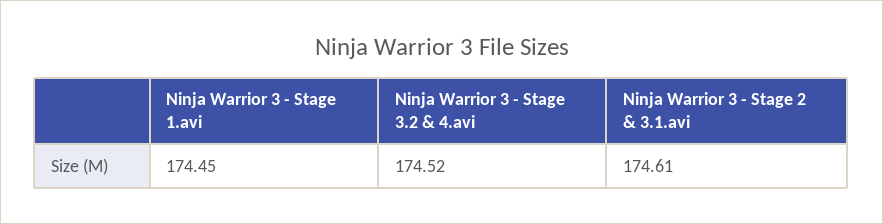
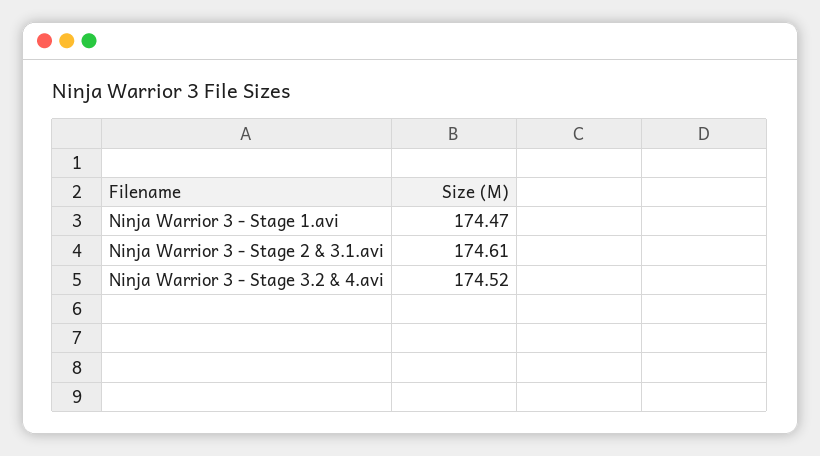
Ninja Warrior 3 - Stage 1.avi: 174.45 -> 174.47

